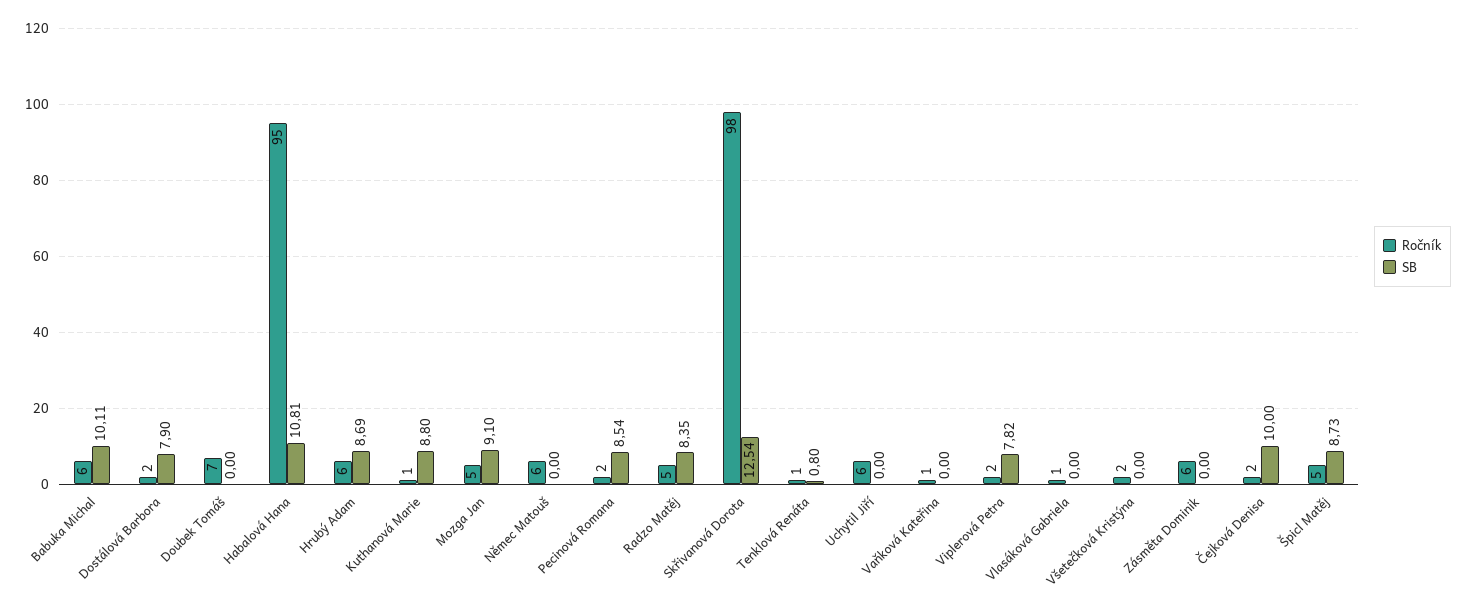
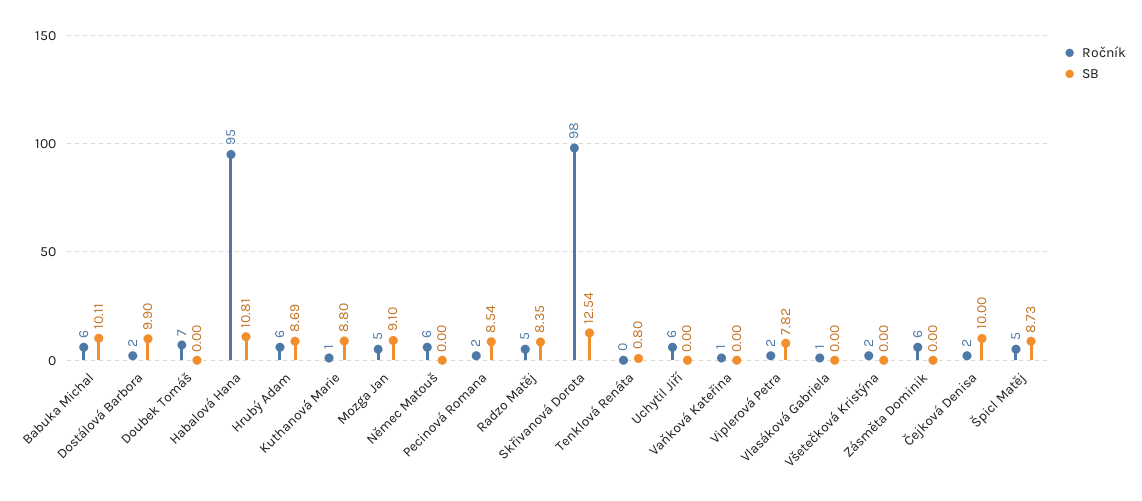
SB, Dostálová Barbora: 7.9 -> 9.9
Ročník, Tenklová Renáta: 1 -> 0

